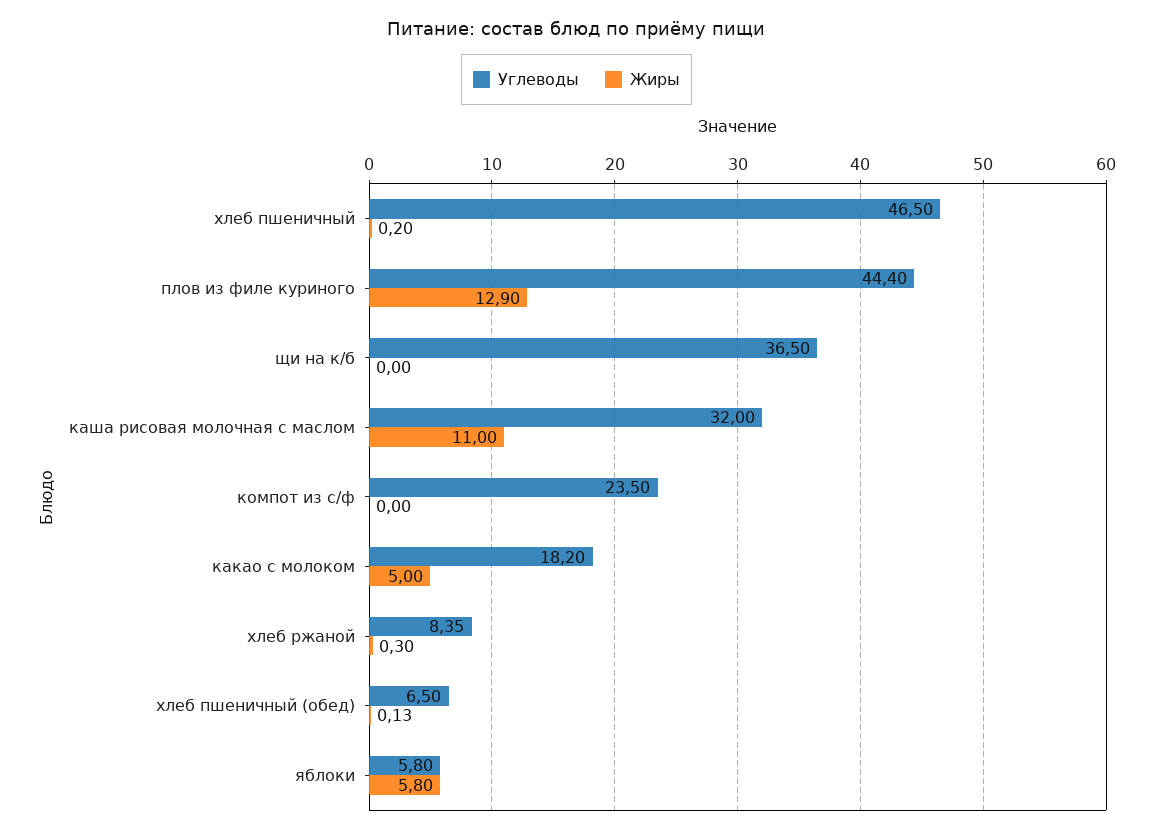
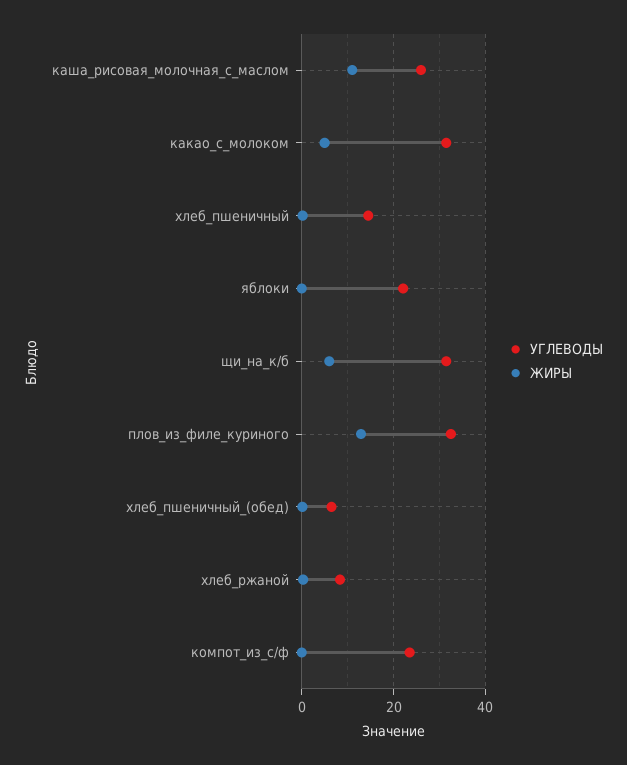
Углеводы, хлеб пшеничный: 46.5 -> 14
Углеводы, плов из филе куриного: 44.4 -> 32
Углеводы, щи на к/б: 36.5 -> 32
Жиры, щи на к/б: 0 -> 6
Углеводы, каша рисовая молочная с маслом: 32 -> 26
Углеводы, какао с молоком: 18.2 -> 32
Углеводы, яблоки: 5.8 -> 22
Жиры, яблоки: 5.8 -> 0

